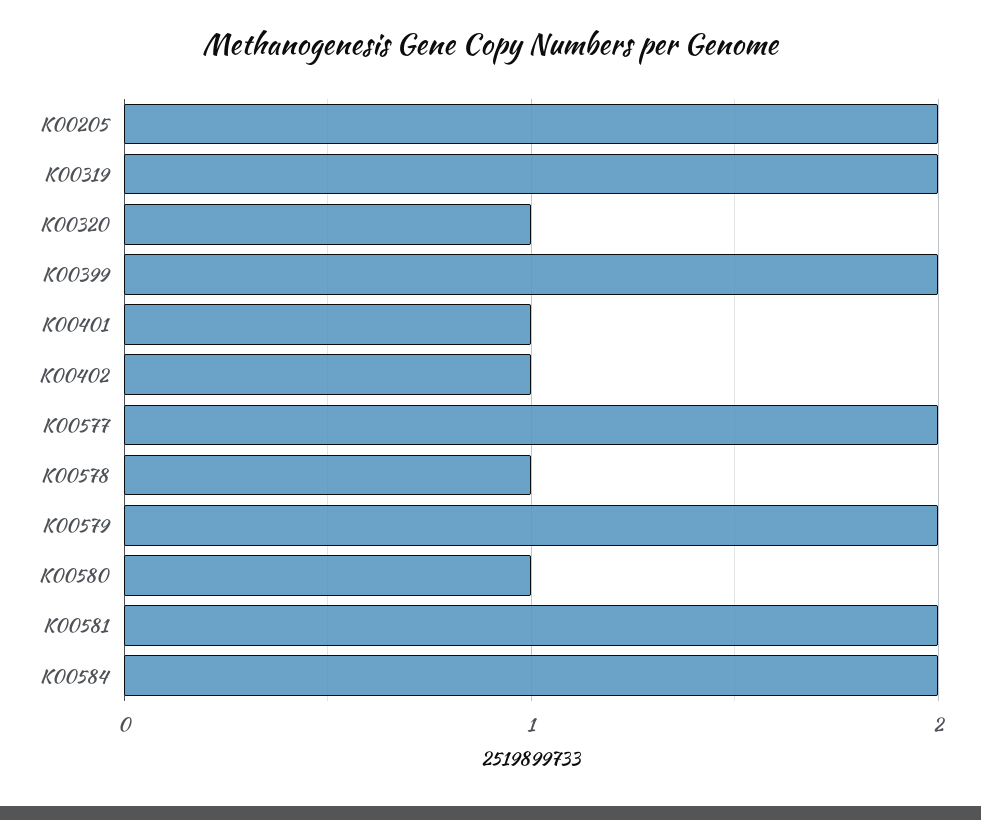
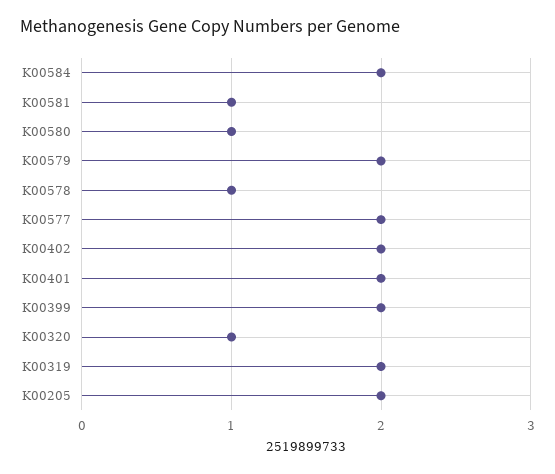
K00401: 1 -> 2
K00402: 1 -> 2
K00581: 2 -> 1

